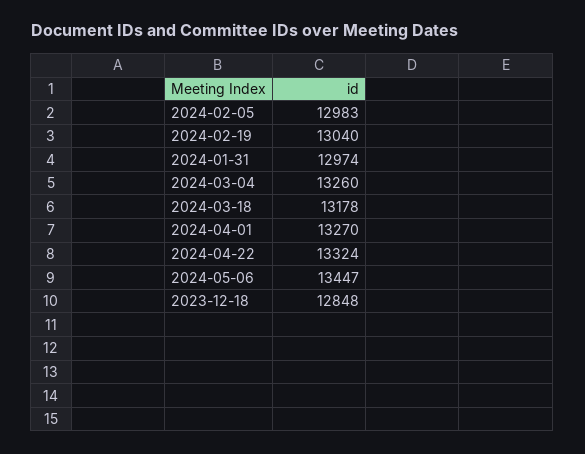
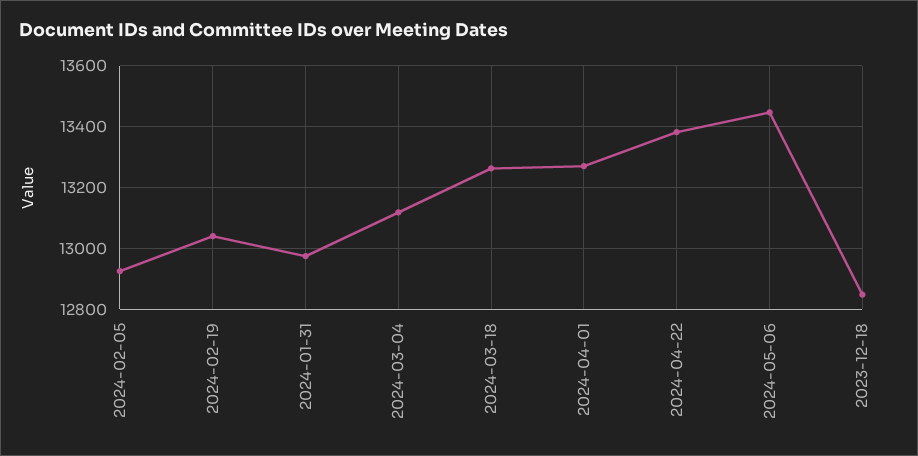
2024-02-05: 12983 -> 12920
2024-03-04: 13260 -> 13120
2024-03-18: 13178 -> 13260
2024-04-22: 13324 -> 13380

